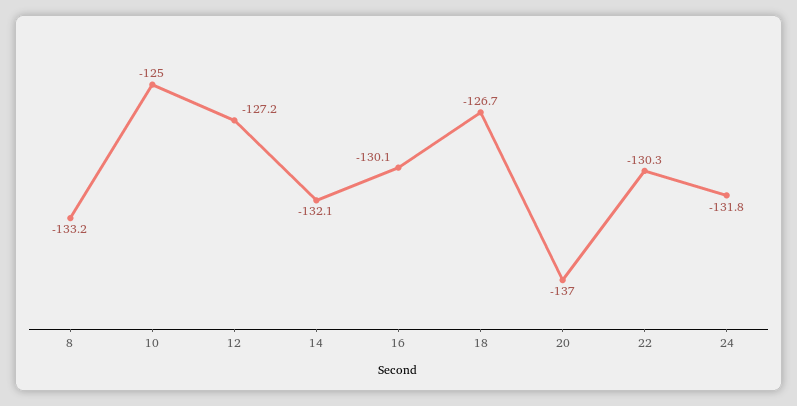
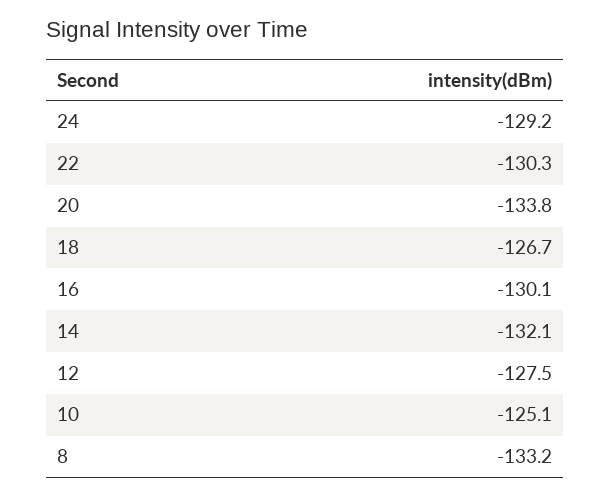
10: -125 -> -125.1
12: -127.2 -> -127.5
20: -137 -> -133.8
24: -131.8 -> -129.2

